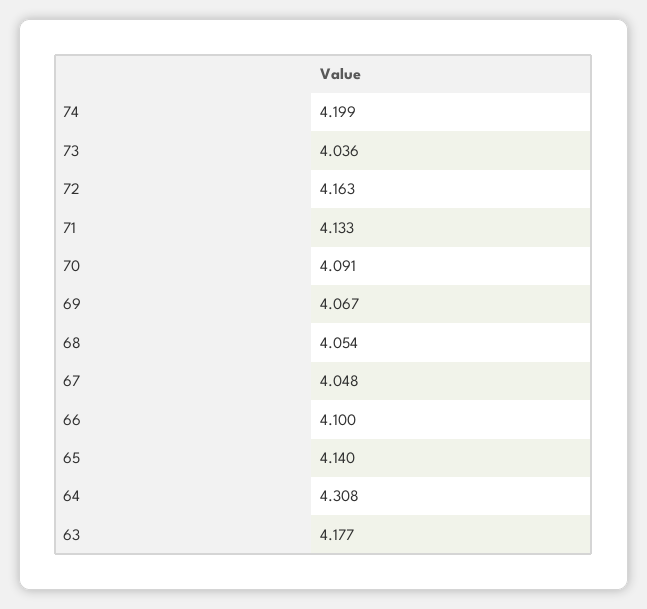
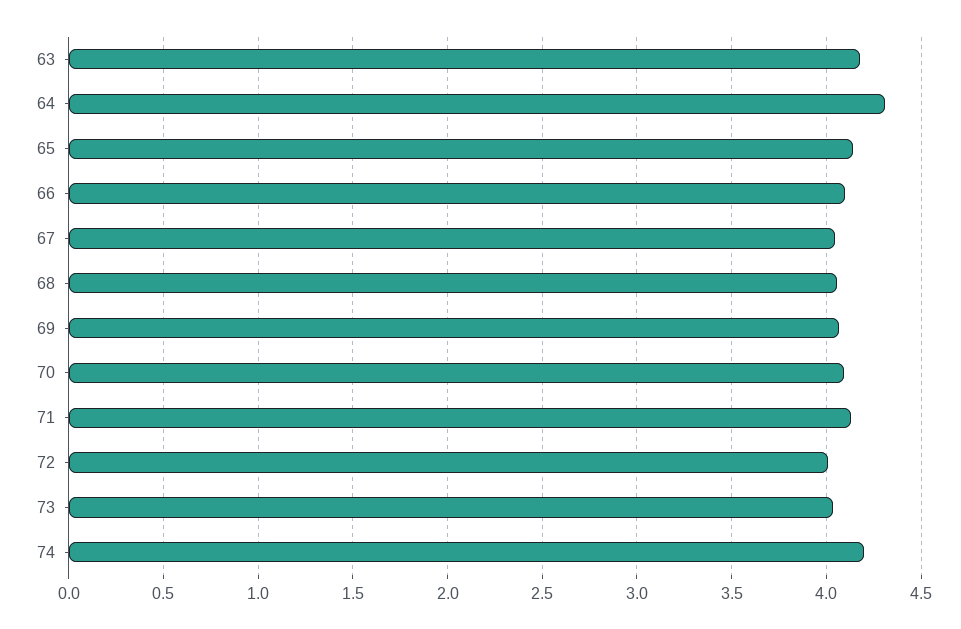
72: 4.163 -> 4

